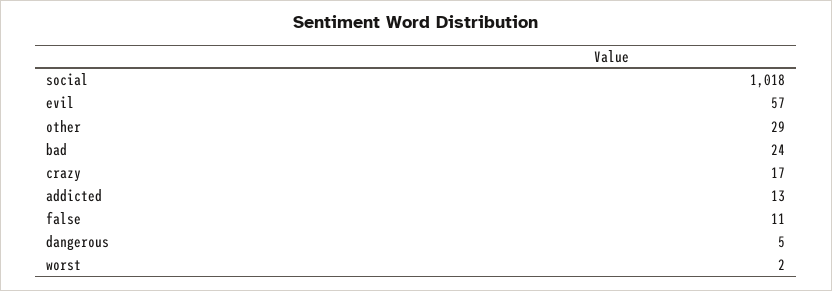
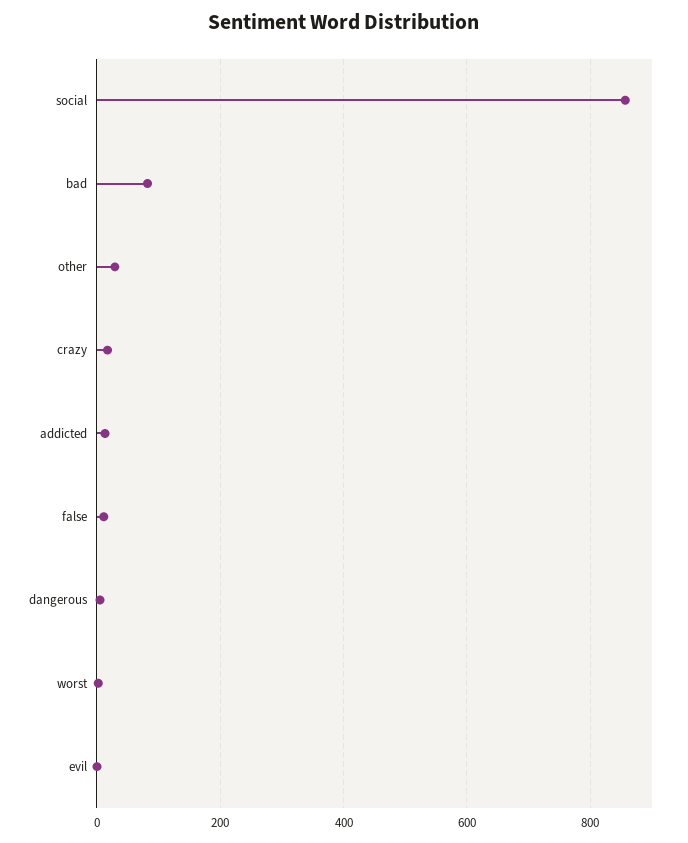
social: 1018 -> 860
evil: 57 -> 0
bad: 24 -> 80

